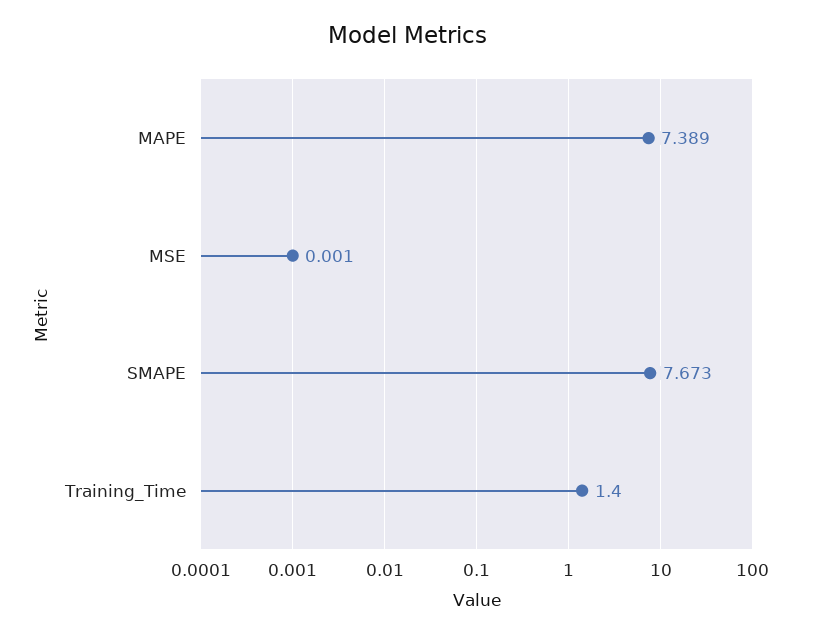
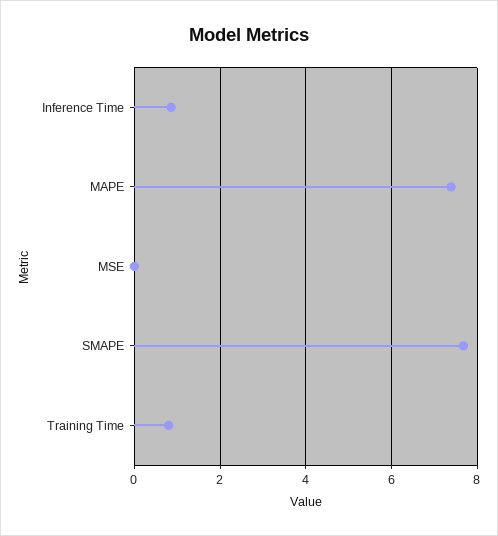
Training_Time: 1.4 -> 0.8
Inference Time: none -> 0.8

